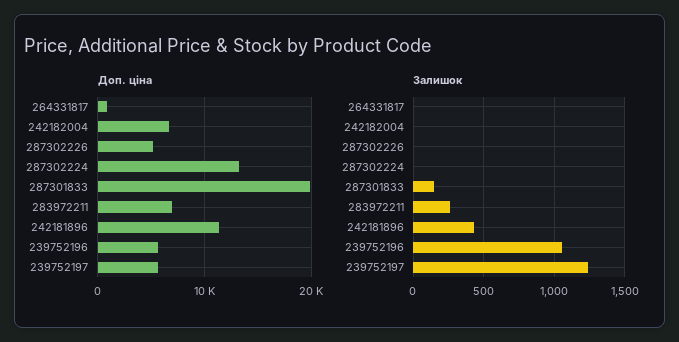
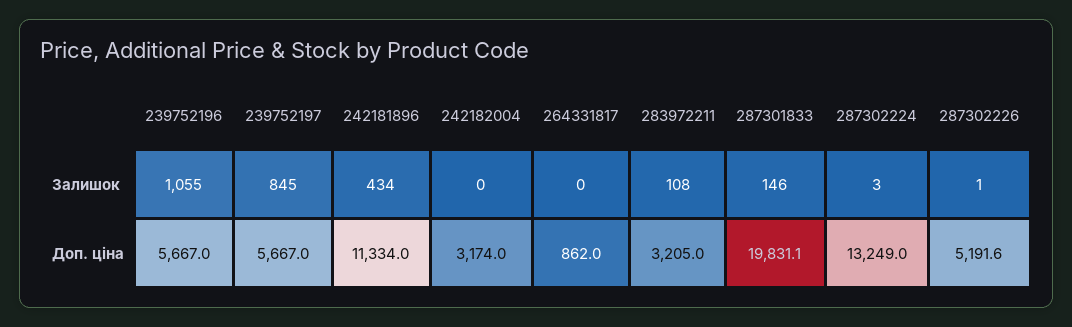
Доп. ціна, 242182004: 7000 -> 3174
Доп. ціна, 283972211: 7000 -> 3205
Залишок, 283972211: 250 -> 108
Залишок, 239752197: 1250 -> 845

